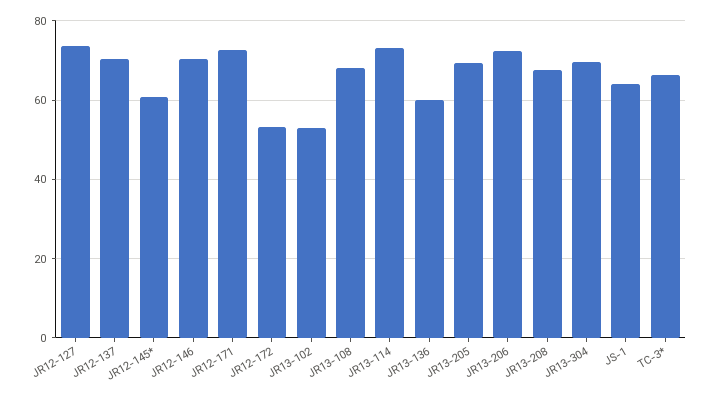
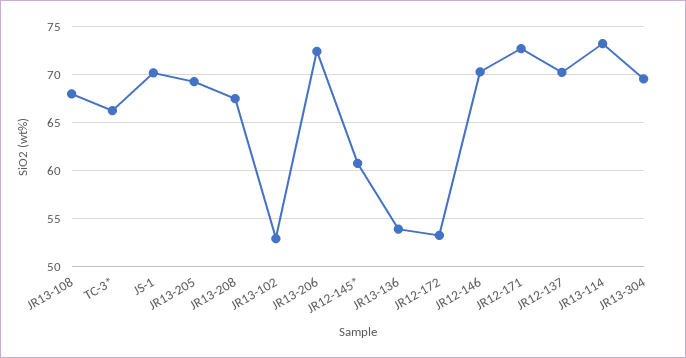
JR12-127: 74 -> none
JR13-136: 60 -> 54
JS-1: 64 -> 70

